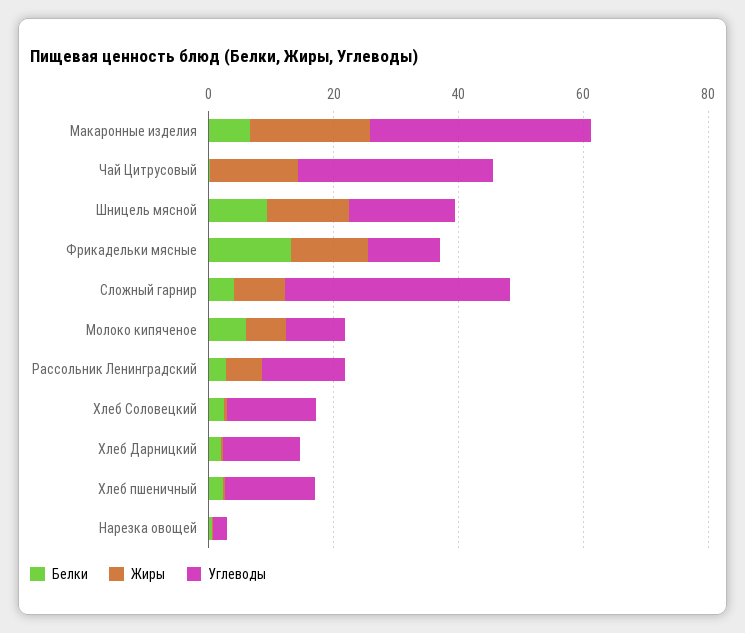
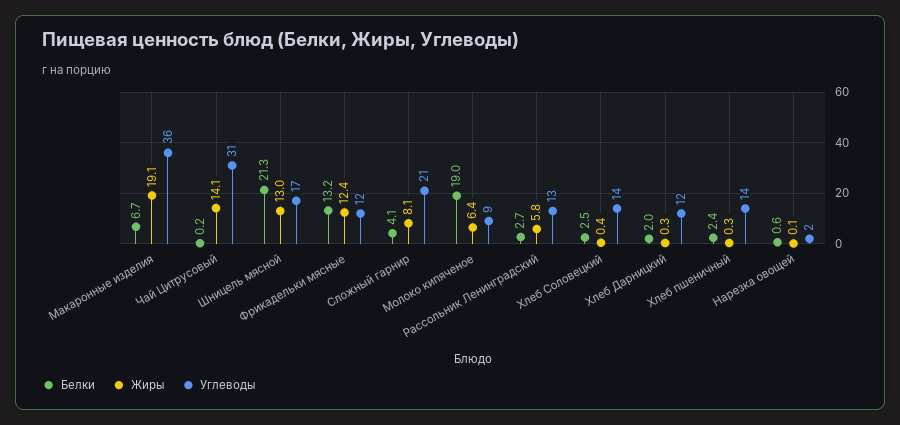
Белки, Шницель мясной: 10 -> 21.3
Углеводы, Сложный гарнир: 35 -> 21
Белки, Молоко кипяченое: 5 -> 19

